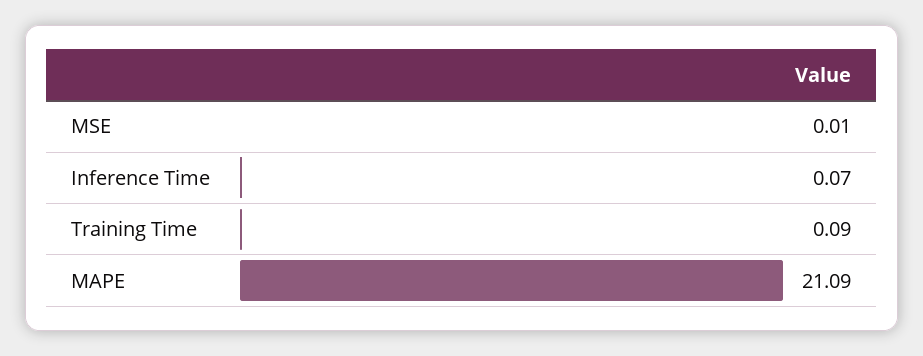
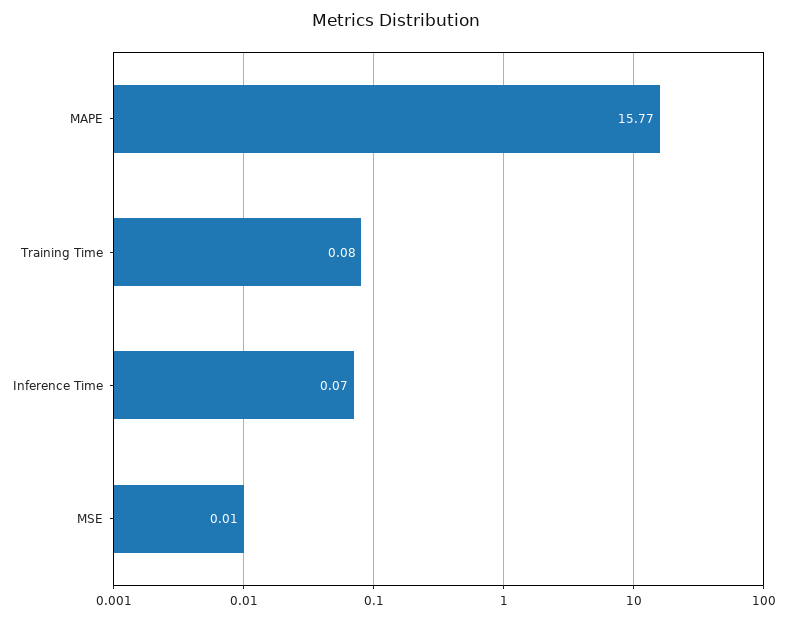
Training Time: 0.09 -> 0.08
MAPE: 21.09 -> 15.77

